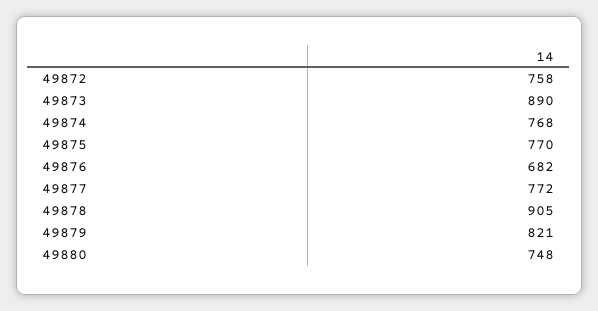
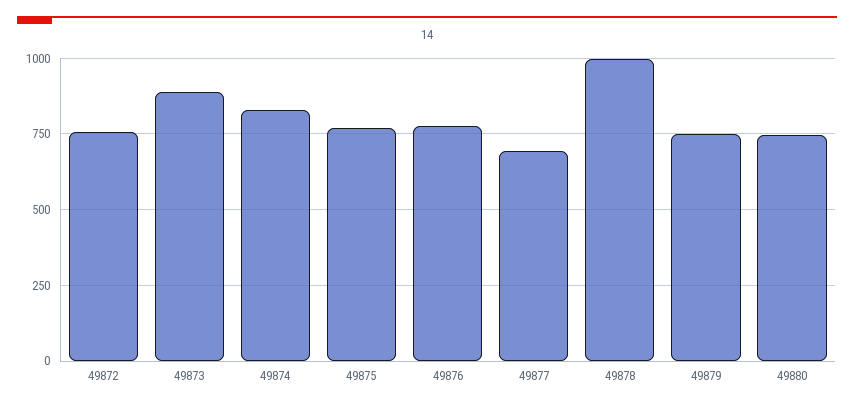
49874: 768 -> 825
49876: 682 -> 775
49877: 772 -> 700
49878: 905 -> 1000
49879: 821 -> 750

